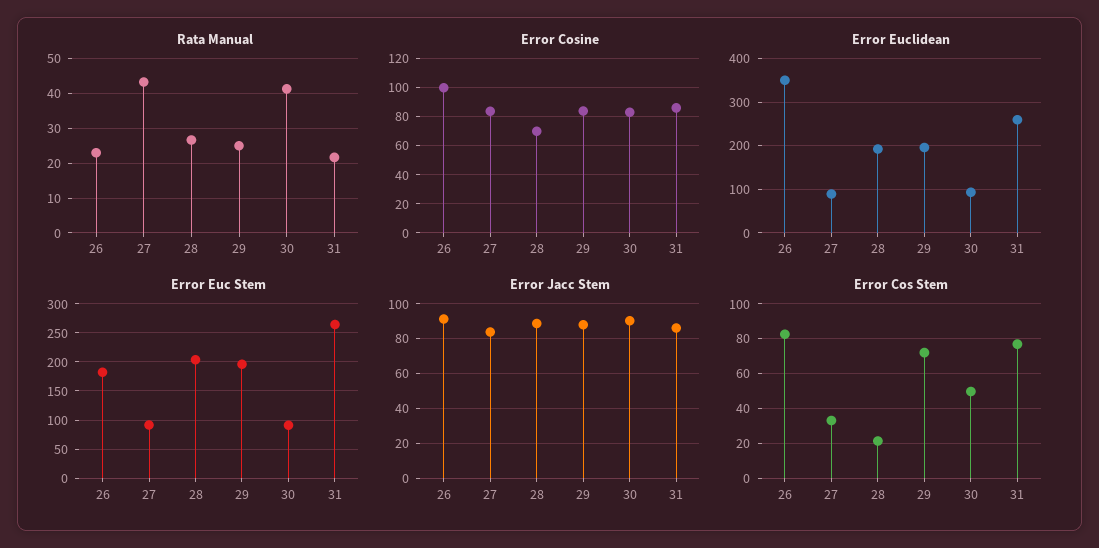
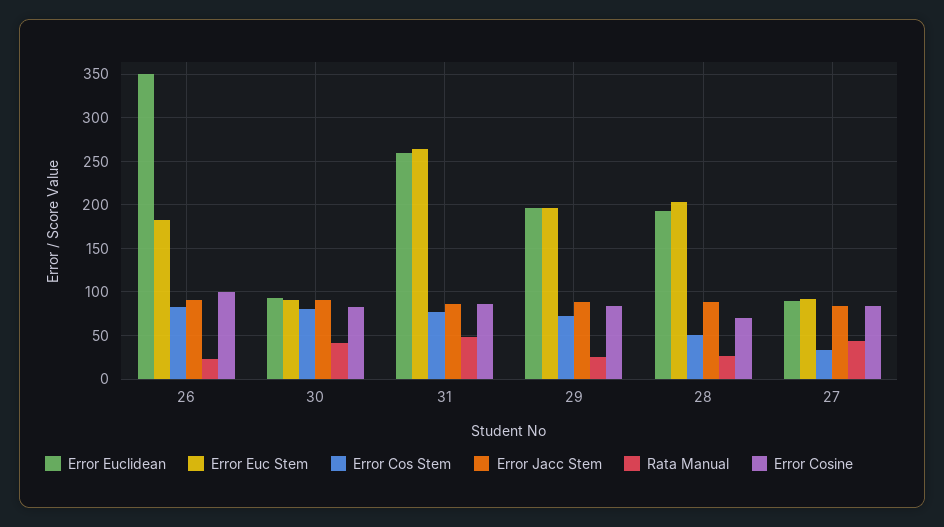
Rata Manual, 31: 22 -> 50
Error Cos Stem, 28: 20 -> 50
Error Cos Stem, 30: 50 -> 80

